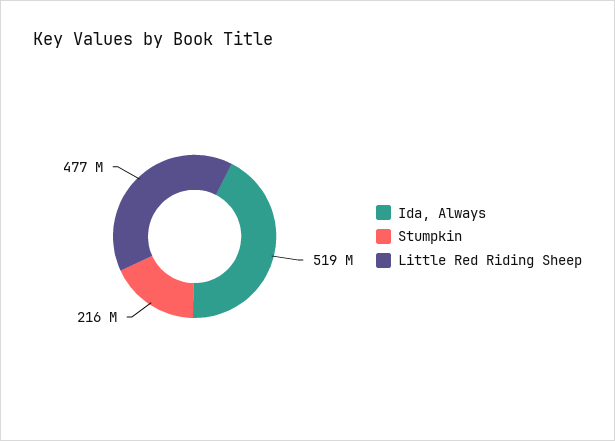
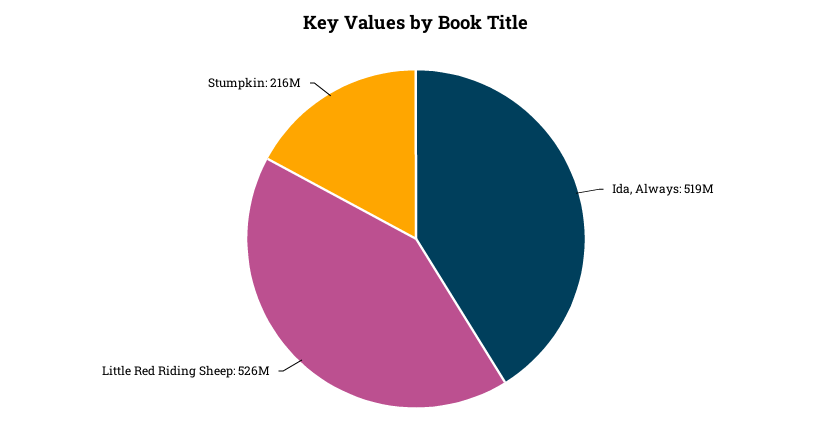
Little Red Riding Sheep: 477000000 -> 526000000

